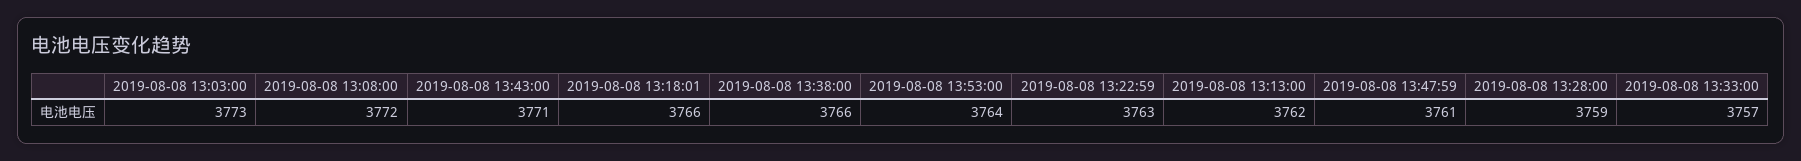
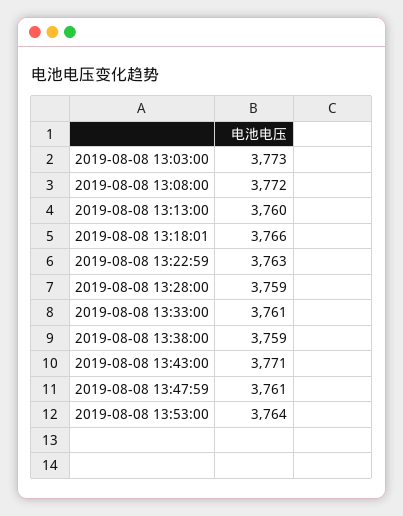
2019-08-08 13:38:00: 3766 -> 3759
2019-08-08 13:13:00: 3762 -> 3760
2019-08-08 13:33:00: 3757 -> 3761

